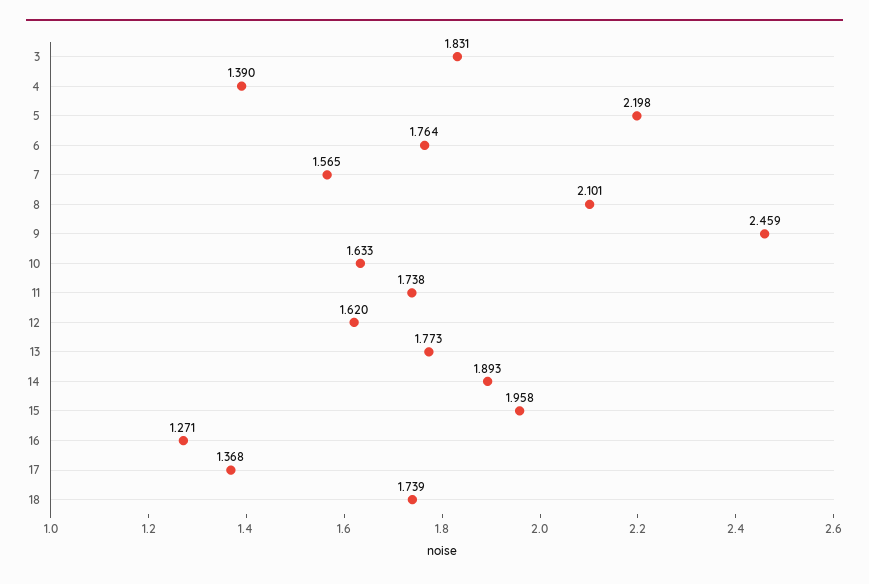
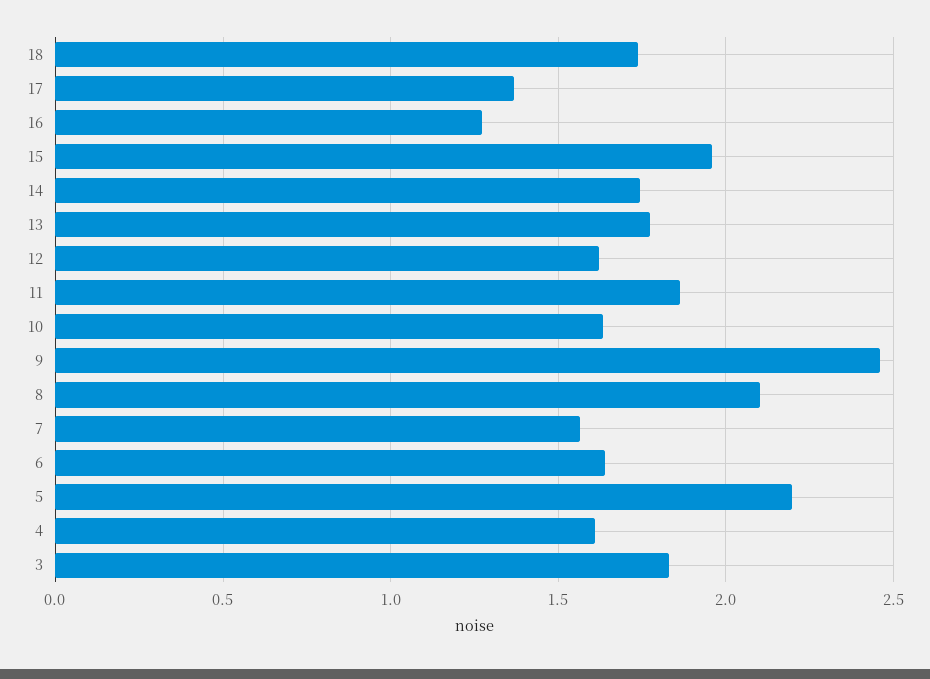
4: 1.39 -> 1.6
6: 1.764 -> 1.65
11: 1.738 -> 1.85
14: 1.893 -> 1.75

